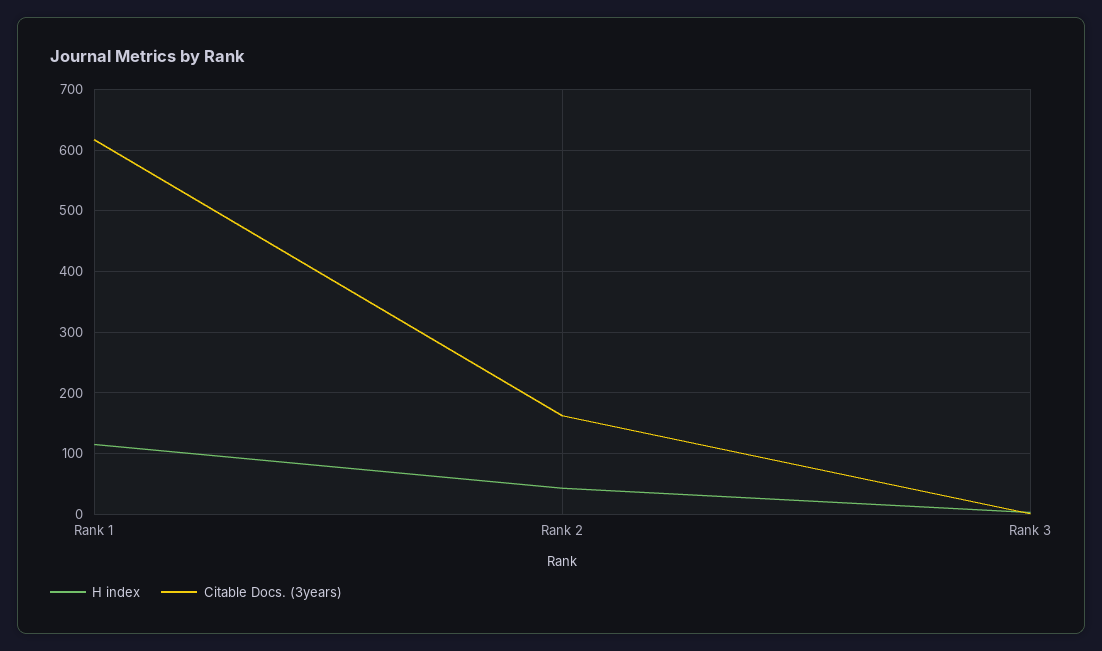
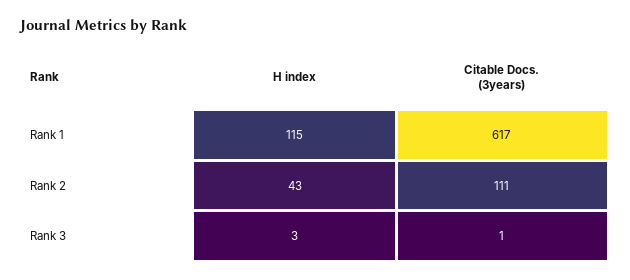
Citable Docs. (3years), Rank 2: 160 -> 111

